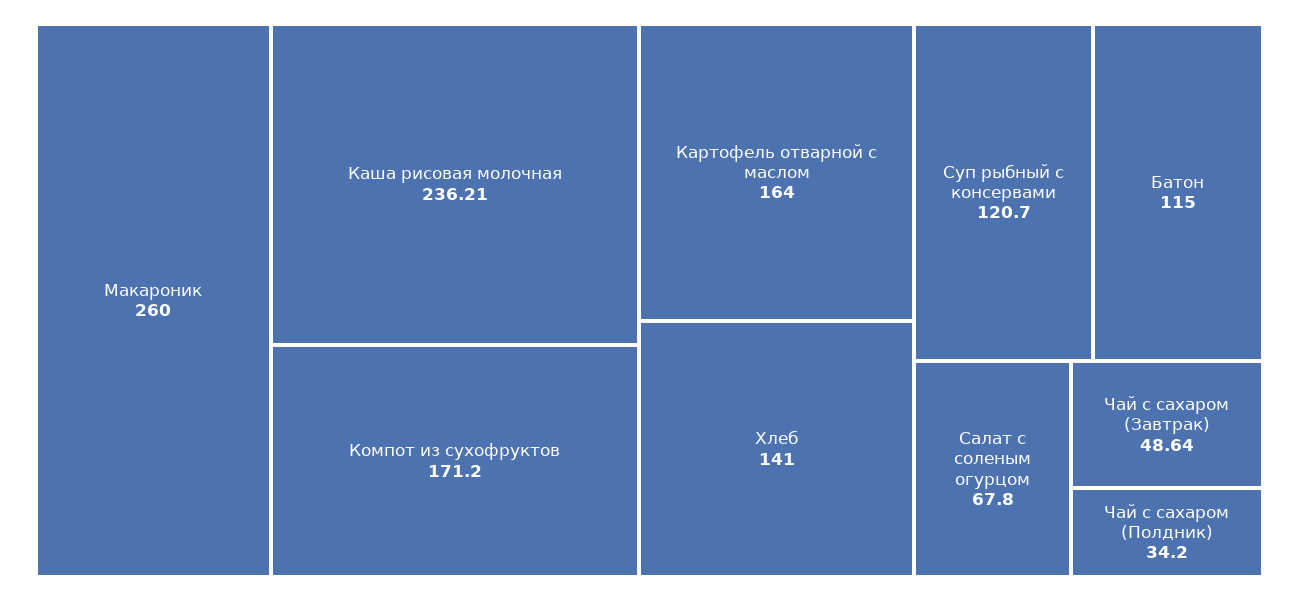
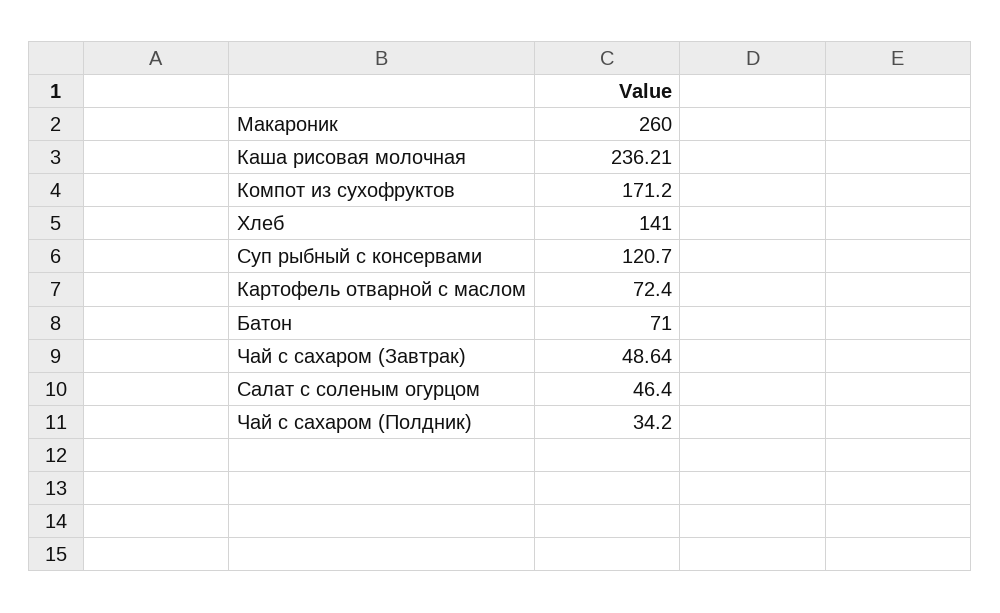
Картофель отварной с маслом: 164 -> 72.4
Батон: 115 -> 71
Салат с соленым огурцом: 67.8 -> 46.4

